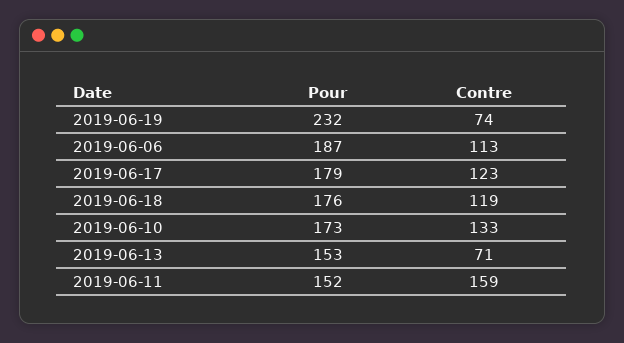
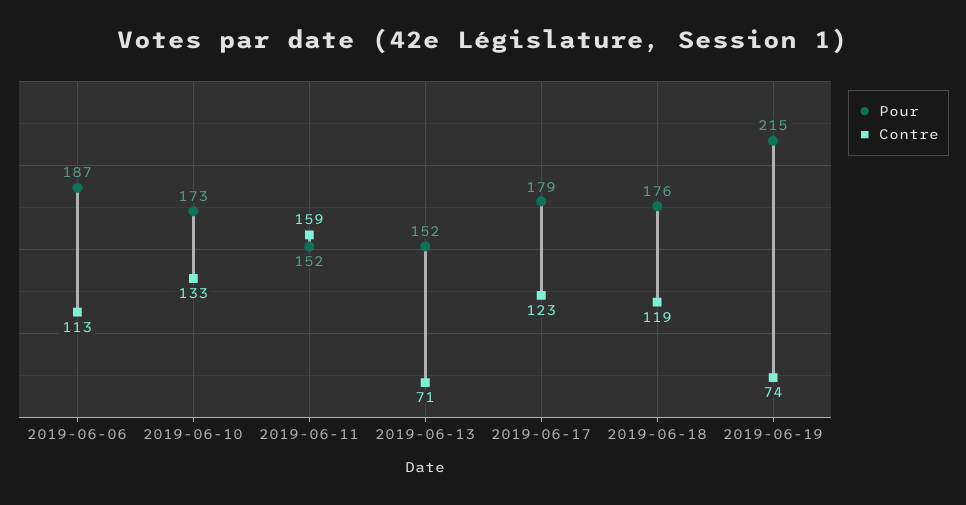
Pour, 2019-06-19: 232 -> 215
Pour, 2019-06-13: 153 -> 152

